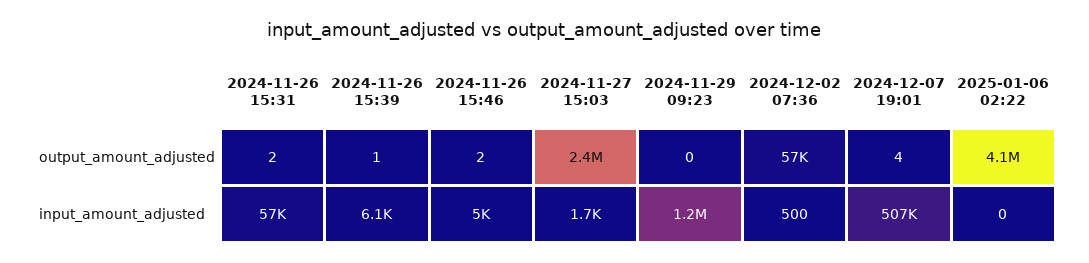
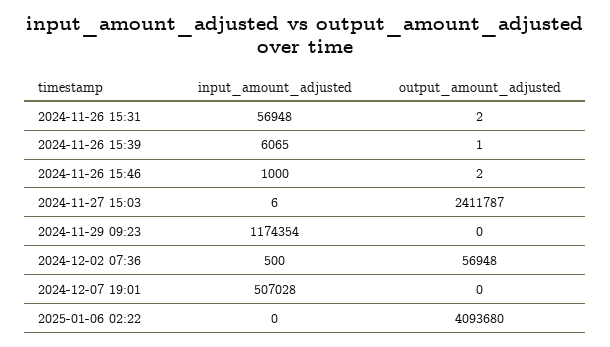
2024-12-07 19:01, output_amount_adjusted: 4 -> 0
2024-11-26 15:46, input_amount_adjusted: 5000 -> 1000
2024-11-27 15:03, input_amount_adjusted: 1700 -> 6

